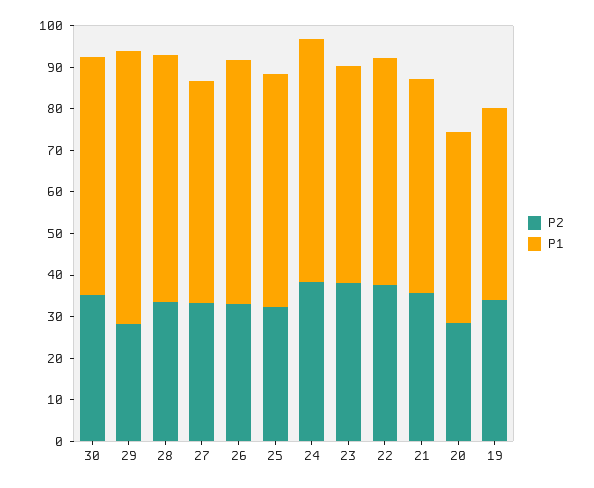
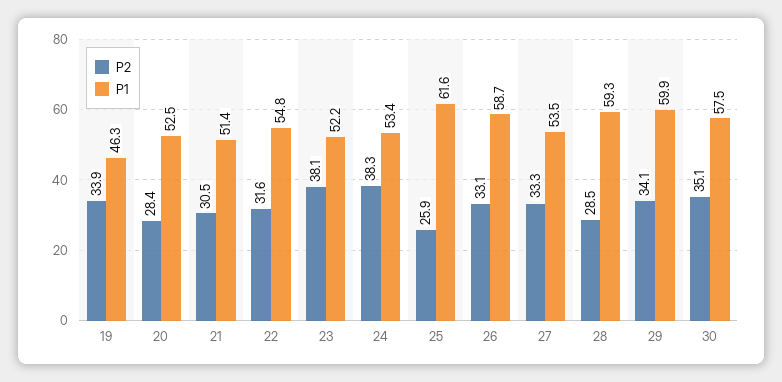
P2, 29: 28 -> 34.1
P1, 29: 66 -> 59.9
P2, 28: 34 -> 28.5
P2, 25: 32 -> 25.9
P1, 25: 56 -> 61.6
P1, 24: 58 -> 53.4
P2, 22: 38 -> 31.6
P2, 21: 36 -> 30.5
P1, 20: 46 -> 52.5

